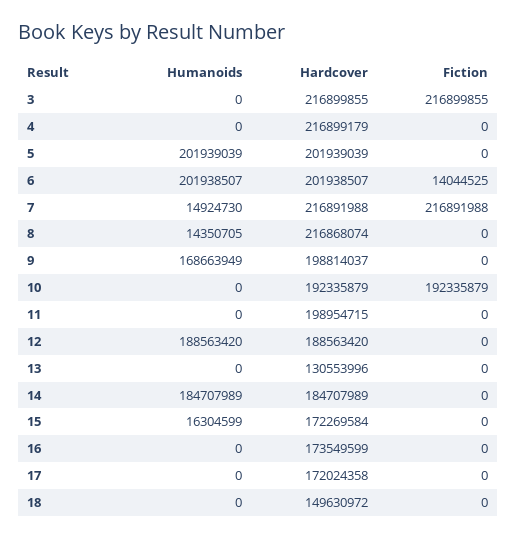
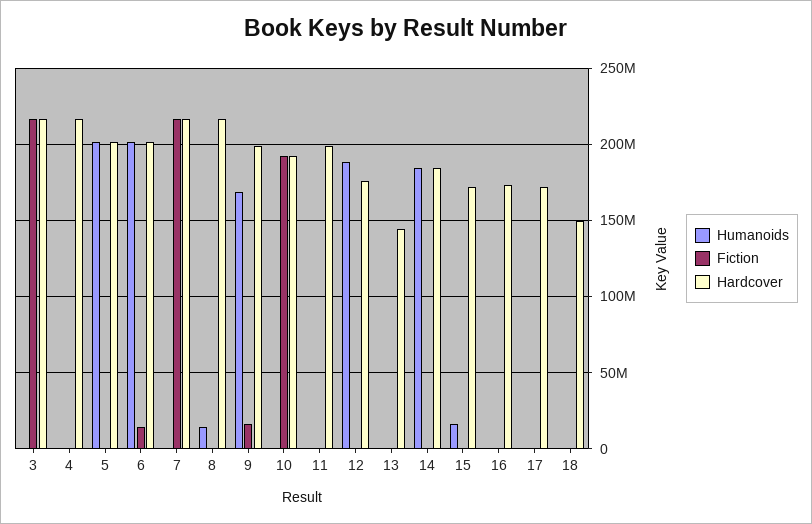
Humanoids, 7: 14924730 -> 0
Fiction, 9: 0 -> 15000000
Hardcover, 12: 188563420 -> 175000000
Hardcover, 13: 130553996 -> 145000000

